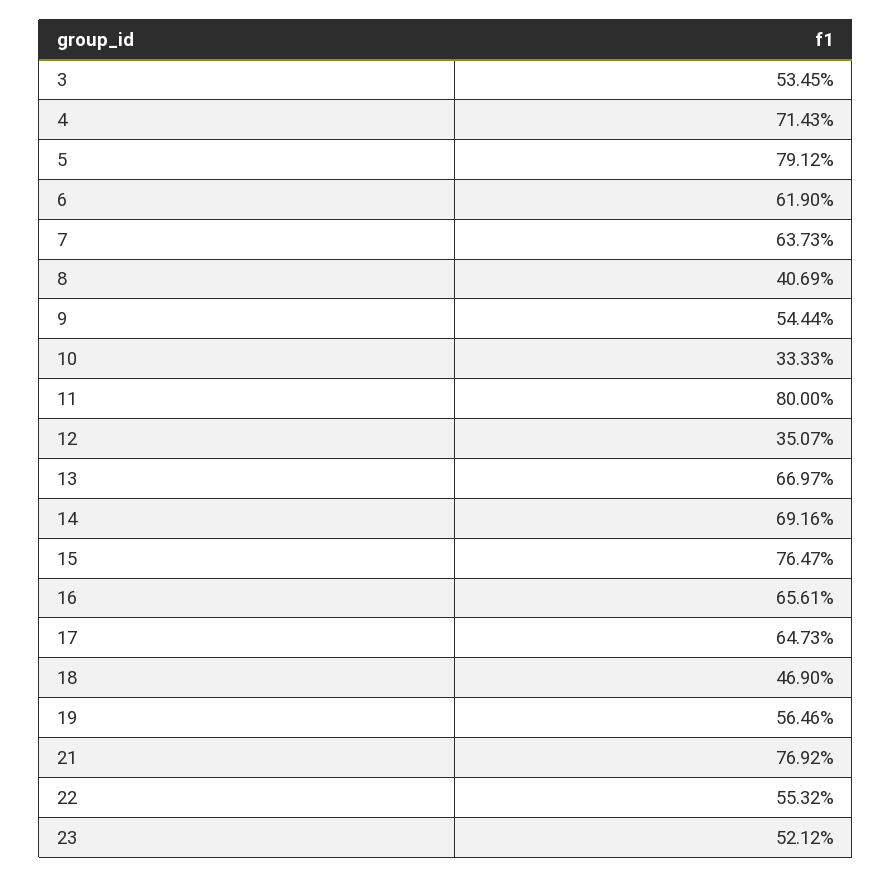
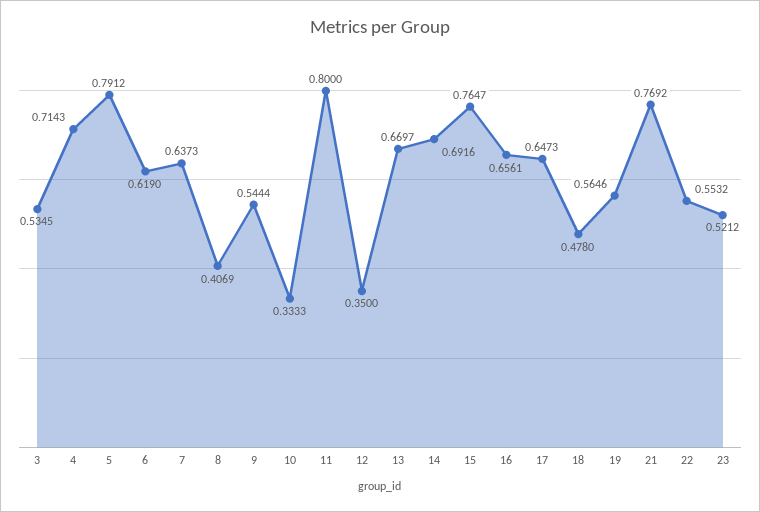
12: 0.3507 -> 0.35
18: 0.469 -> 0.478

